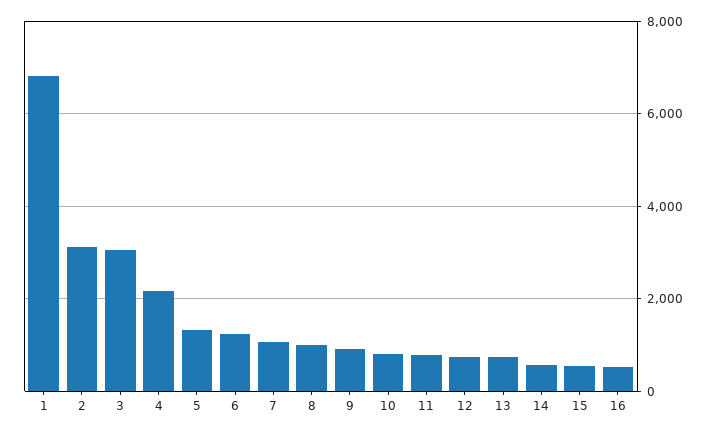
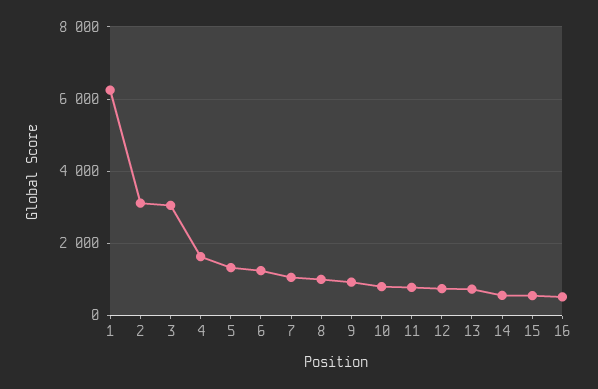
1: 6800 -> 6200
4: 2200 -> 1600

